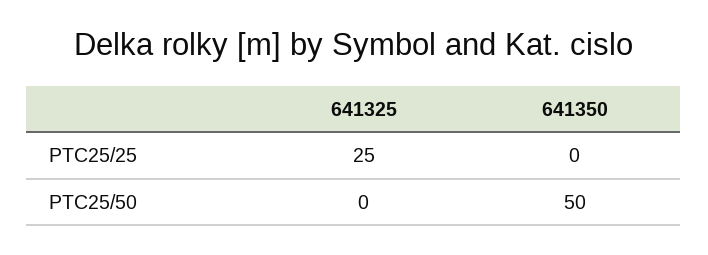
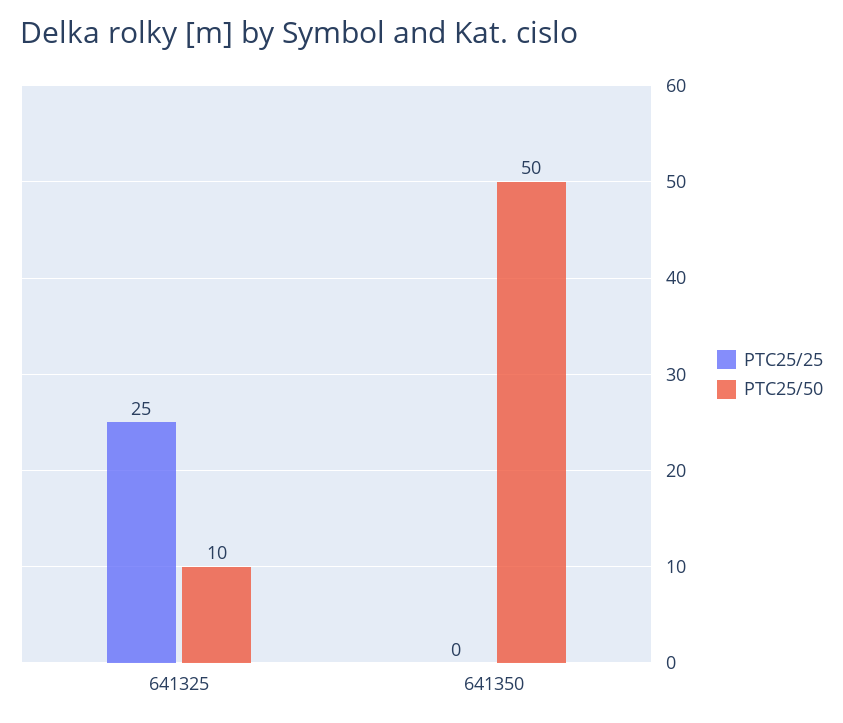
PTC25/50, 641325: 0 -> 10

